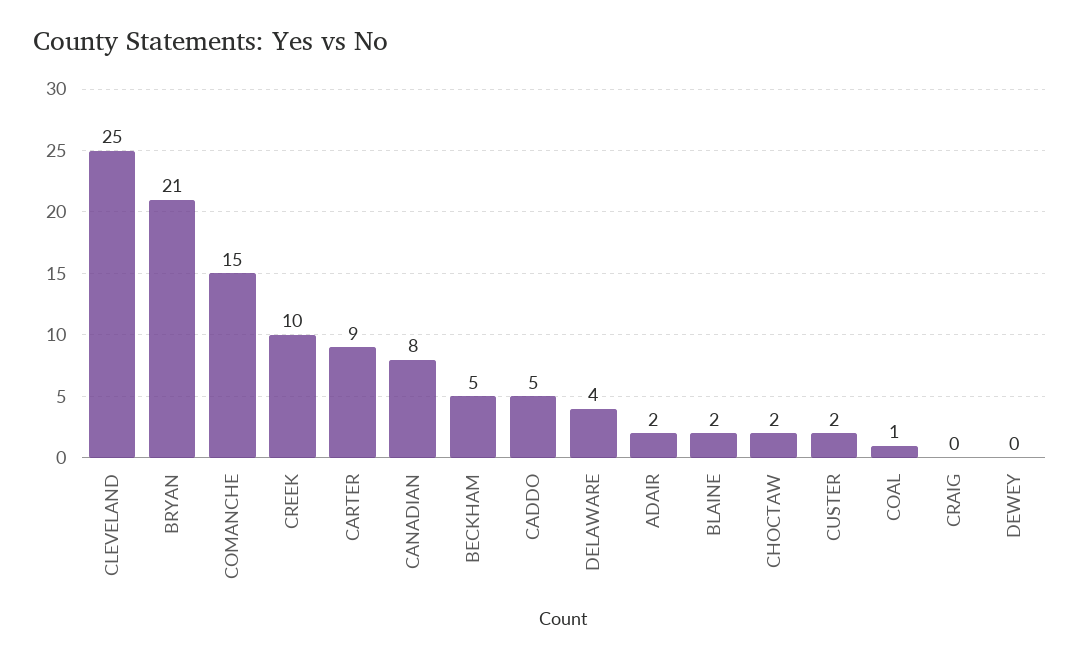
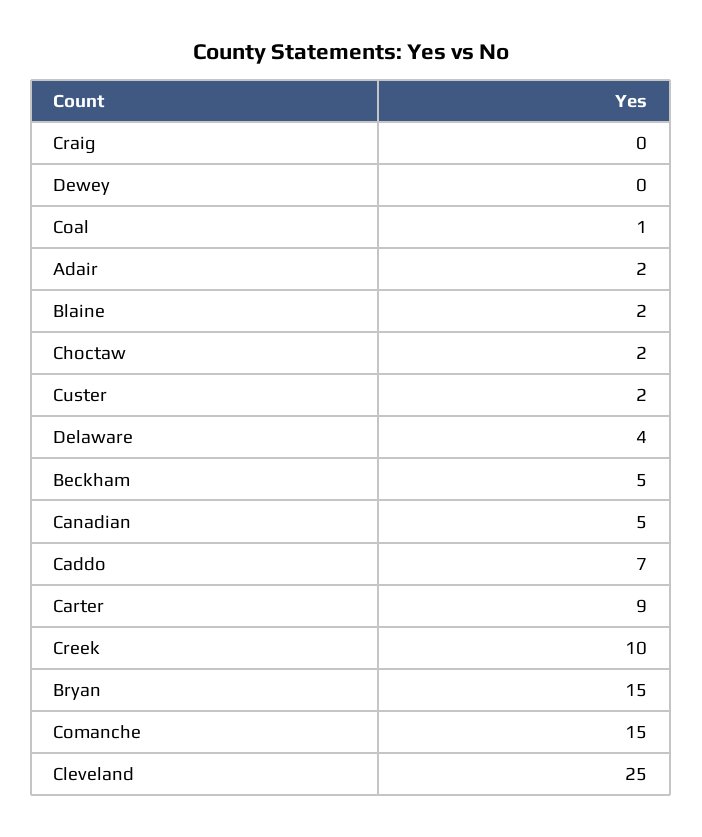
BRYAN: 21 -> 15
CANADIAN: 8 -> 5
CADDO: 5 -> 7

